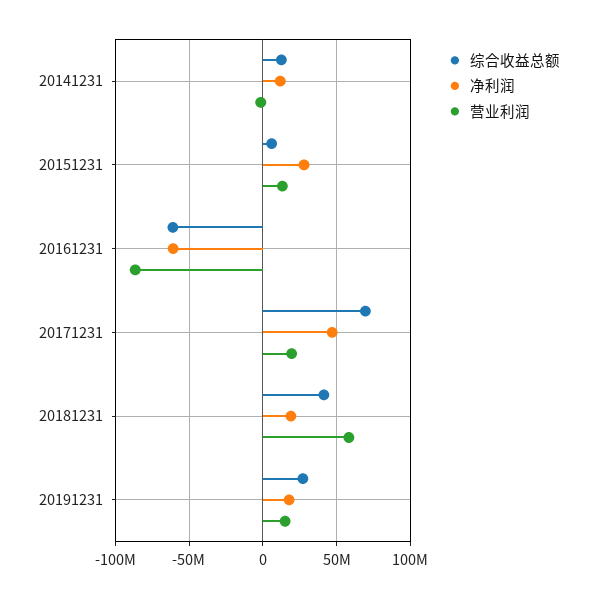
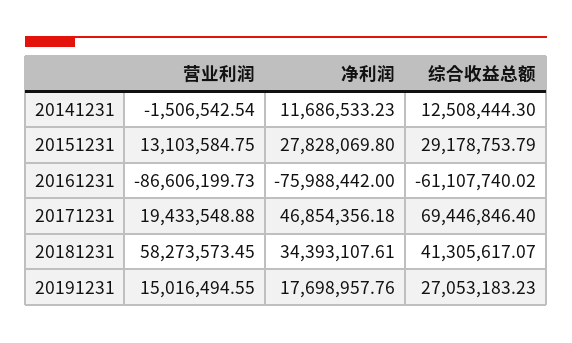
综合收益总额, 20151231: 5000000 -> 29178753.79
净利润, 20161231: -60000000 -> -75988442
净利润, 20181231: 20000000 -> 34393107.61

